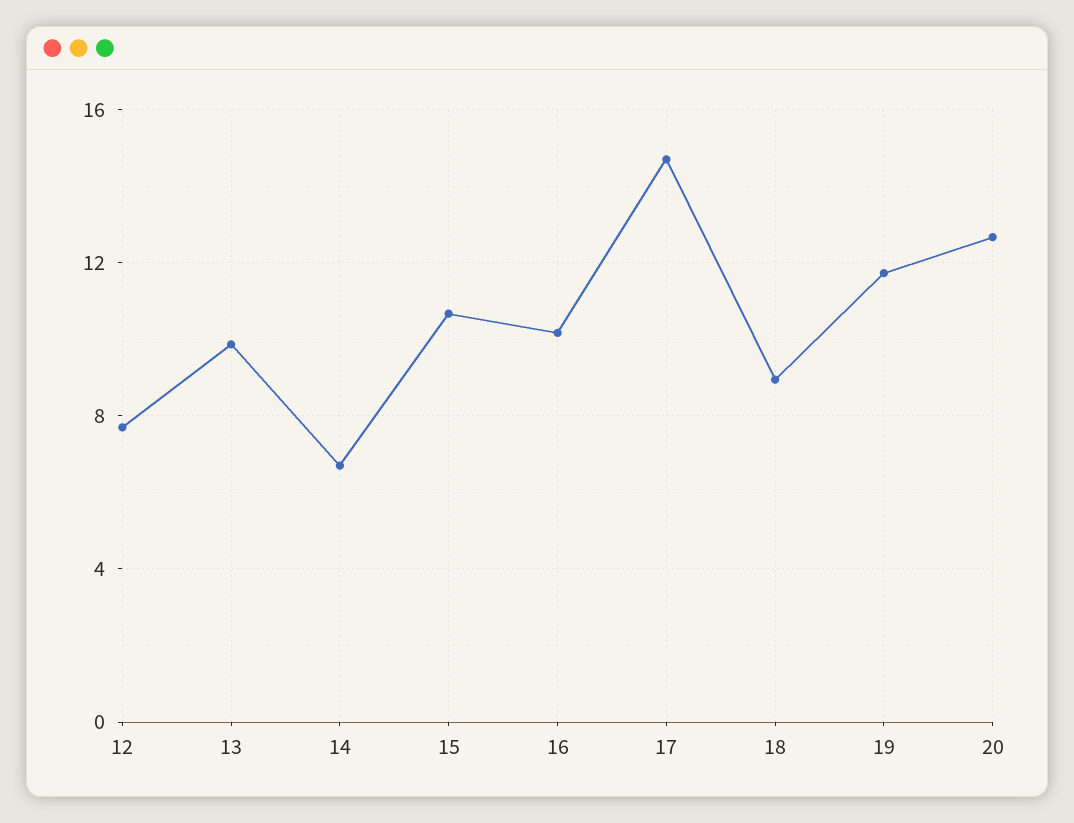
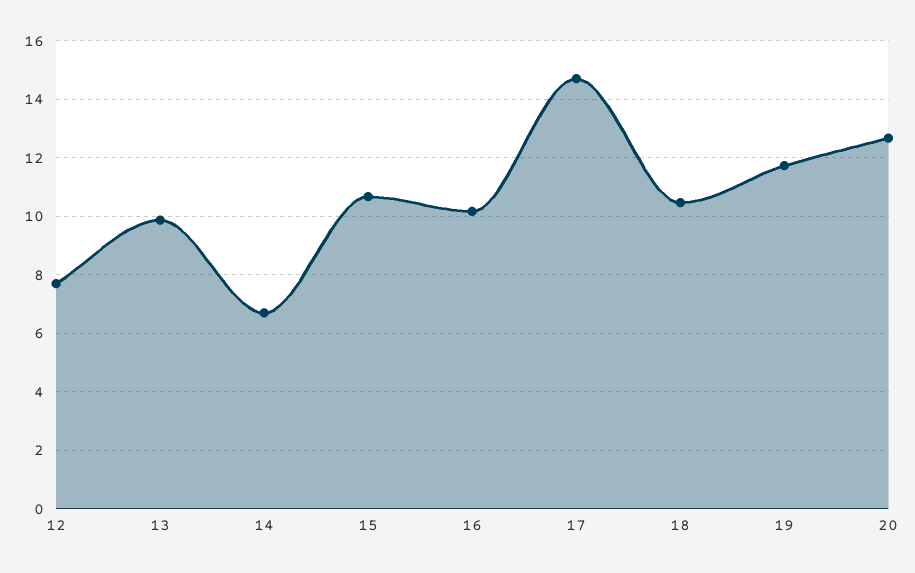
18: 9 -> 10.5

